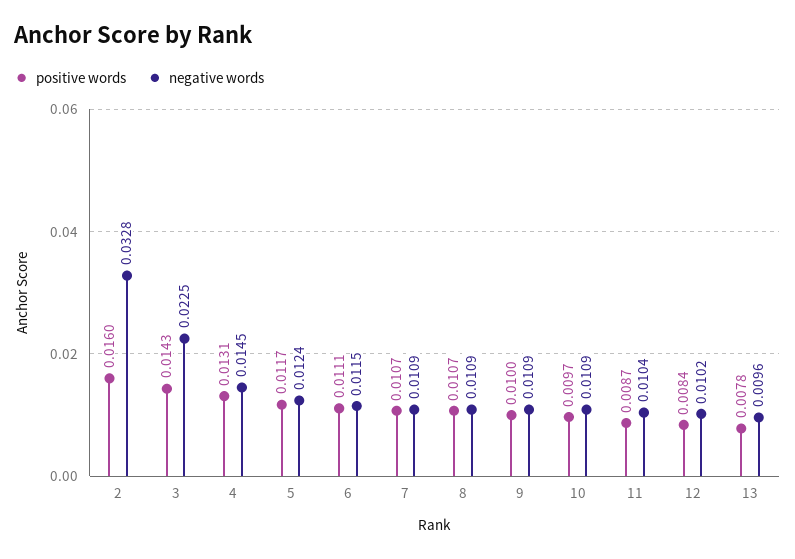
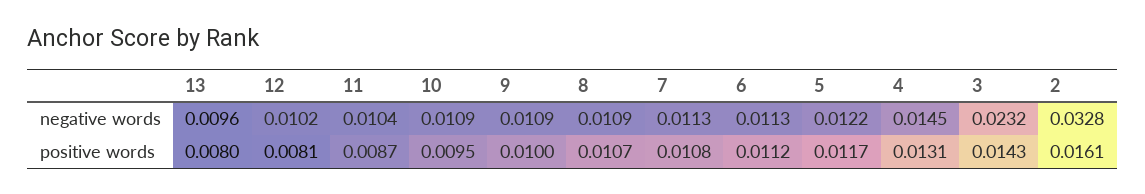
positive words, 2: 0.016 -> 0.0161
negative words, 3: 0.0225 -> 0.0232
negative words, 5: 0.0124 -> 0.0122
positive words, 6: 0.0111 -> 0.0112
negative words, 6: 0.0115 -> 0.0113
positive words, 7: 0.0107 -> 0.0108
negative words, 7: 0.0109 -> 0.0113
positive words, 10: 0.0097 -> 0.0095
positive words, 12: 0.0084 -> 0.0081
positive words, 13: 0.0078 -> 0.008

